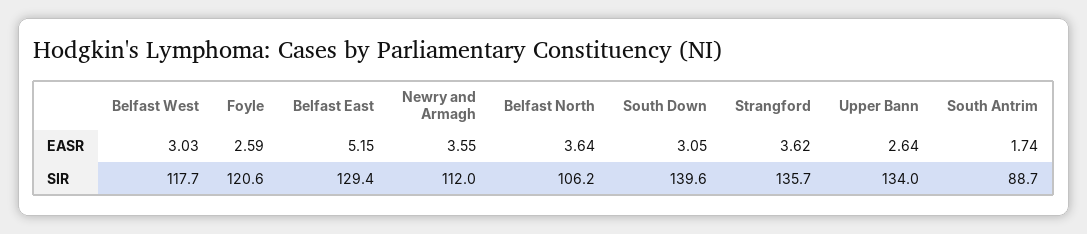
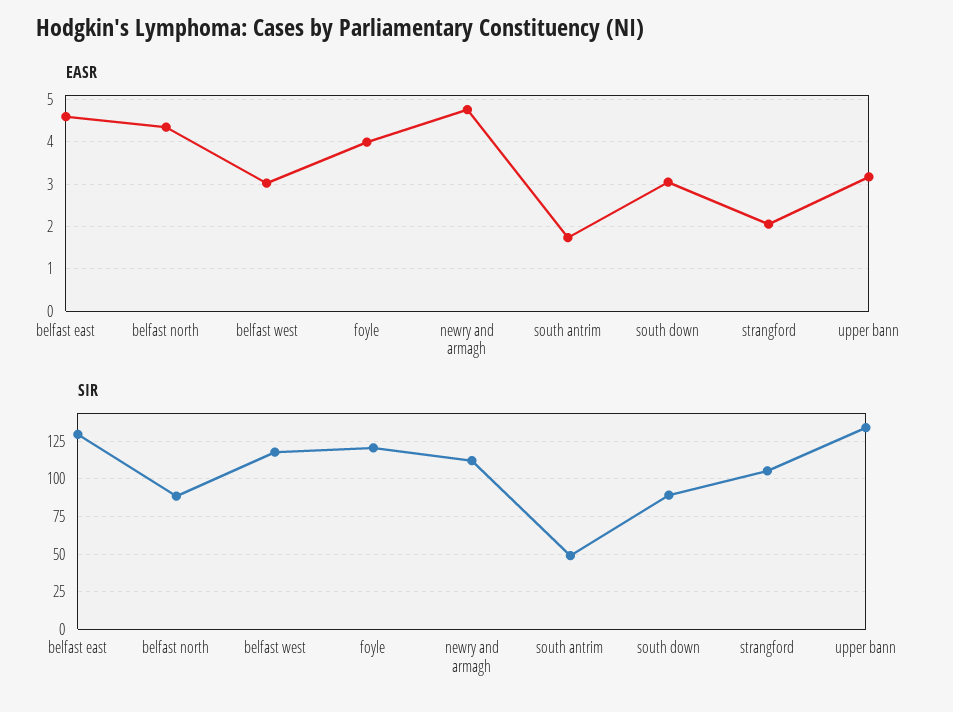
EASR, Foyle: 2.59 -> 4
EASR, Belfast East: 5.15 -> 4.6
EASR, Newry and Armagh: 3.55 -> 4.8
EASR, Belfast North: 3.64 -> 4.4
EASR, Strangford: 3.62 -> 2
EASR, Upper Bann: 2.64 -> 3.2
SIR, Belfast North: 106.2 -> 90
SIR, South Down: 139.6 -> 90
SIR, Strangford: 135.7 -> 105
SIR, South Antrim: 88.7 -> 50

